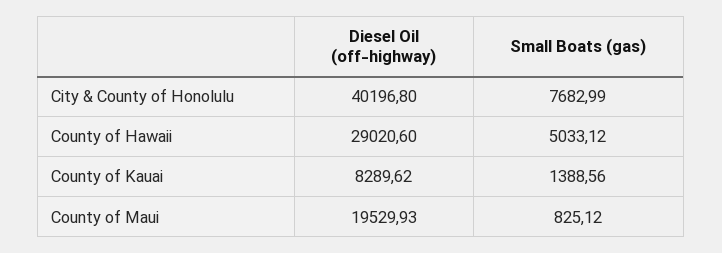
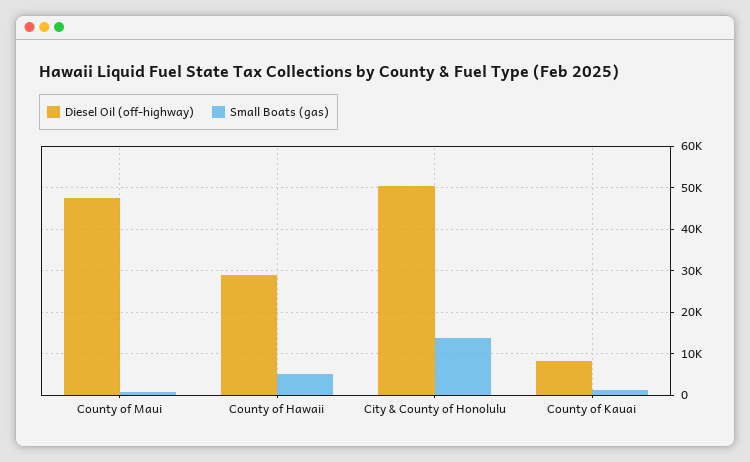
Diesel Oil (off-highway), City & County of Honolulu: 40196.8 -> 50000
Small Boats (gas), City & County of Honolulu: 7682.99 -> 14000
Diesel Oil (off-highway), County of Maui: 19529.93 -> 48000

